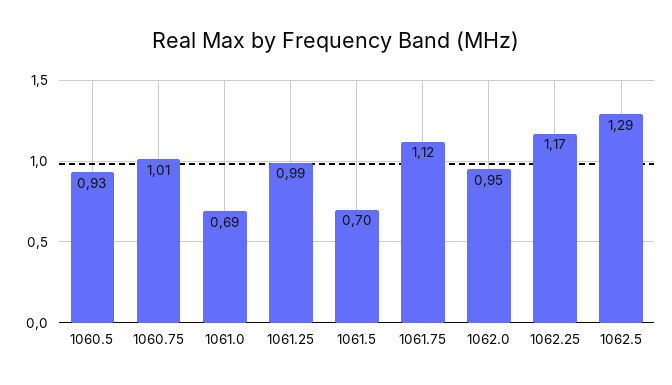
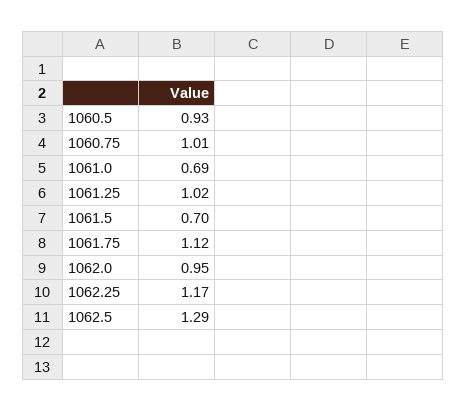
1061.25: 0.99 -> 1.02

